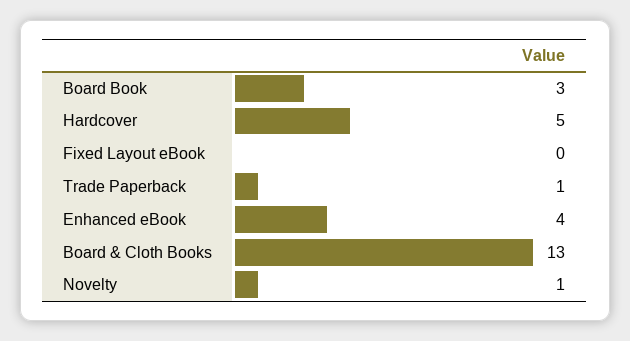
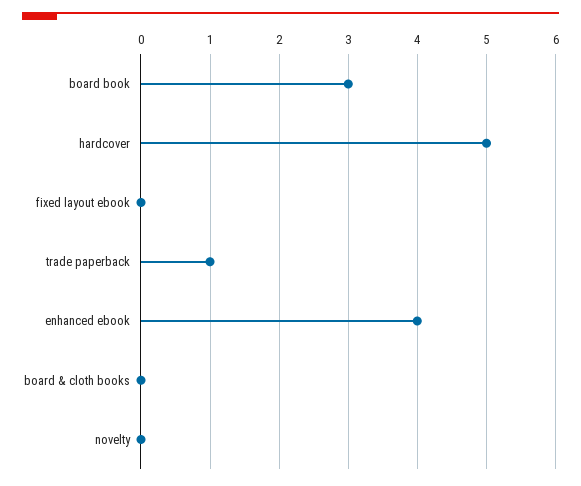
Board & Cloth Books: 13 -> 0
Novelty: 1 -> 0

